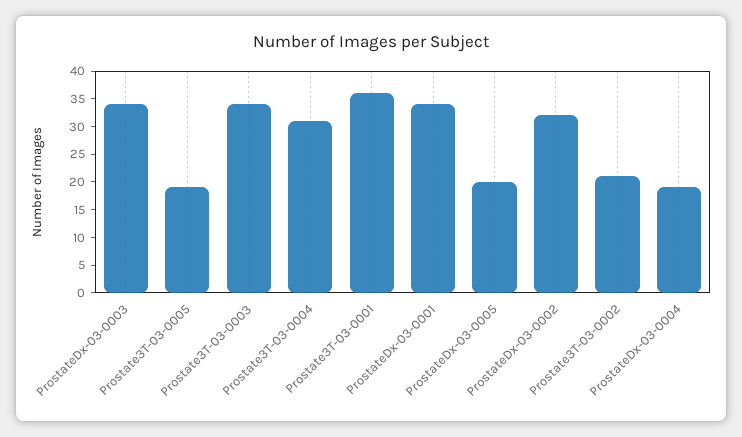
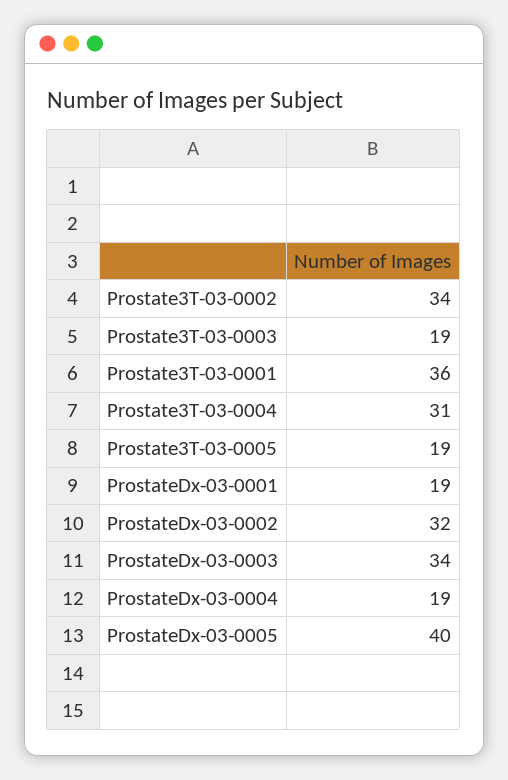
Prostate3T-03-0003: 35 -> 19
ProstateDx-03-0001: 35 -> 19
ProstateDx-03-0005: 20 -> 40
Prostate3T-03-0002: 20 -> 34

